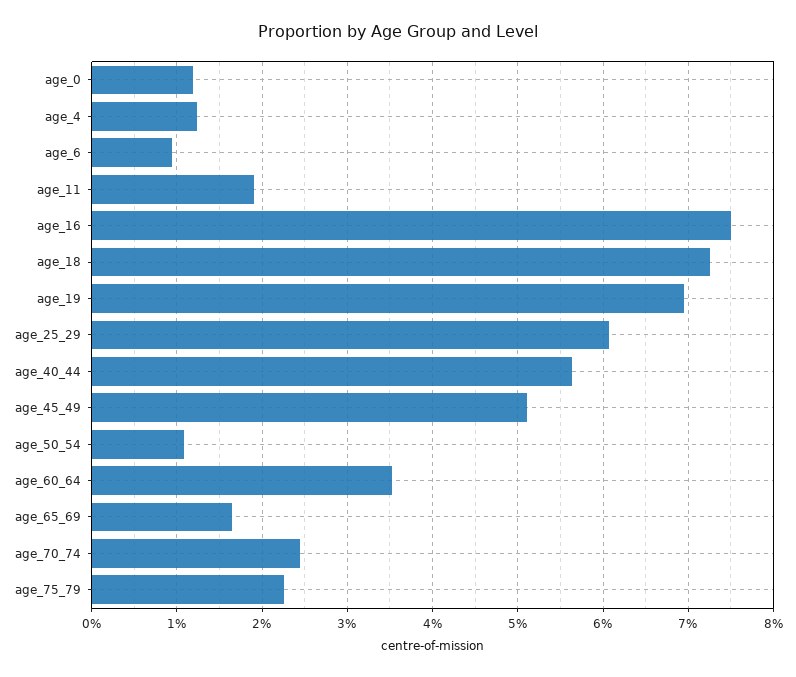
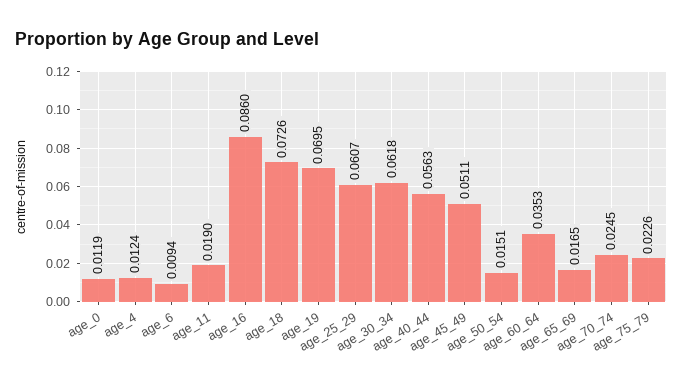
age_16: 0.075 -> 0.086
age_50_54: 0.011 -> 0.0151
age_30_34: none -> 0.0618

